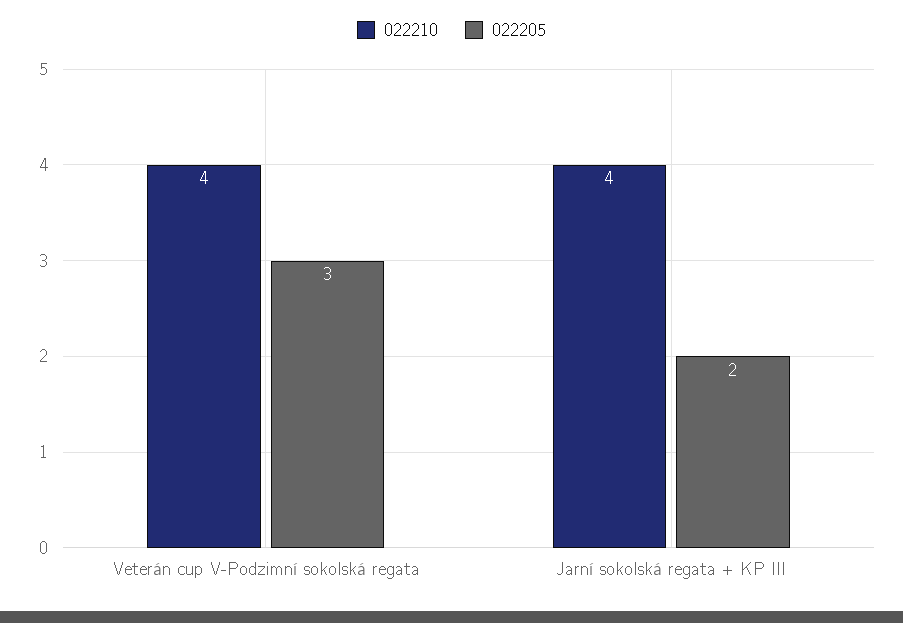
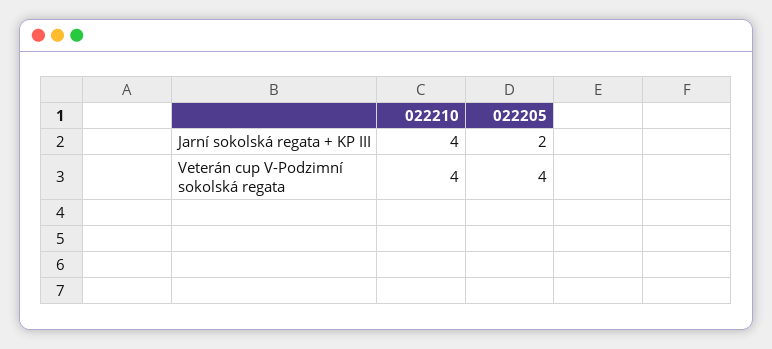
022205, Veterán cup V-Podzimní sokolská regata: 3 -> 4

